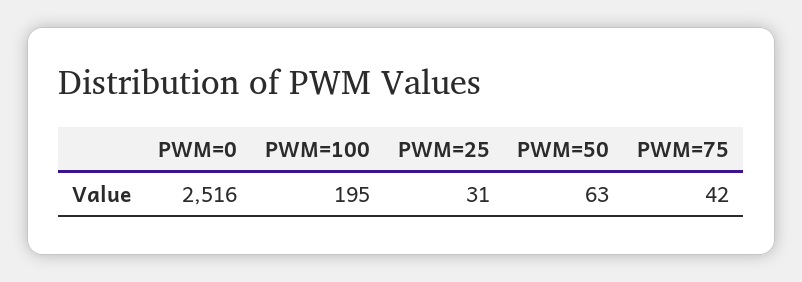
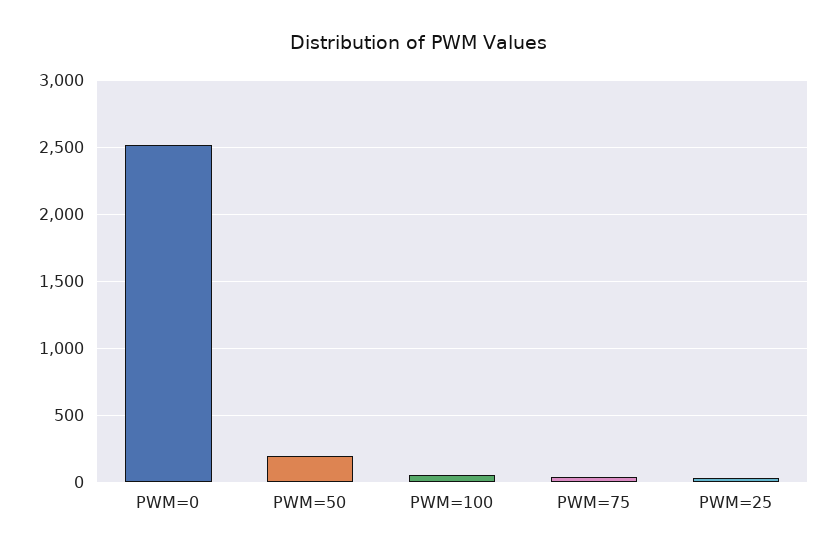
PWM=100: 195 -> 50
PWM=50: 63 -> 200

